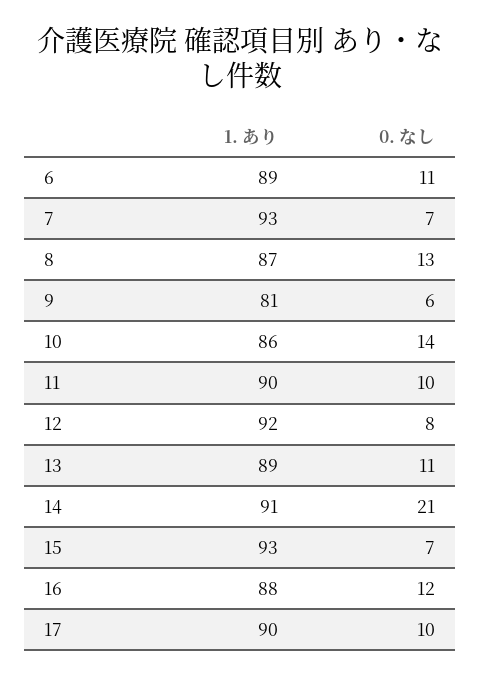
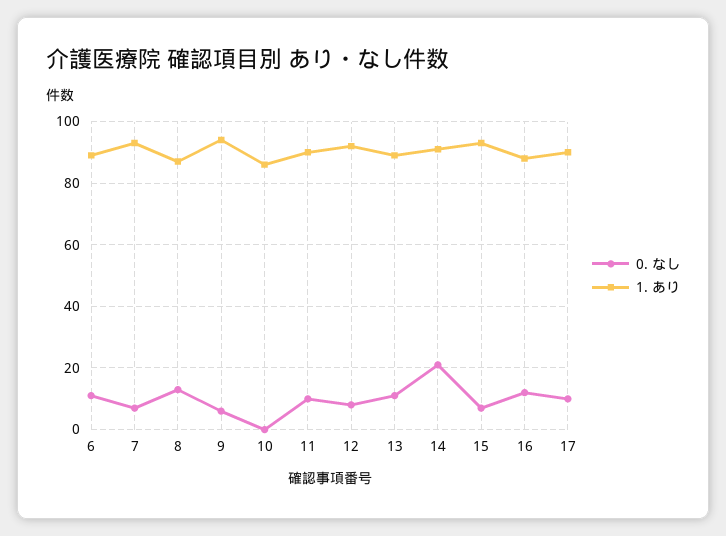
1. あり, 9: 81 -> 95
0. なし, 10: 14 -> 0

